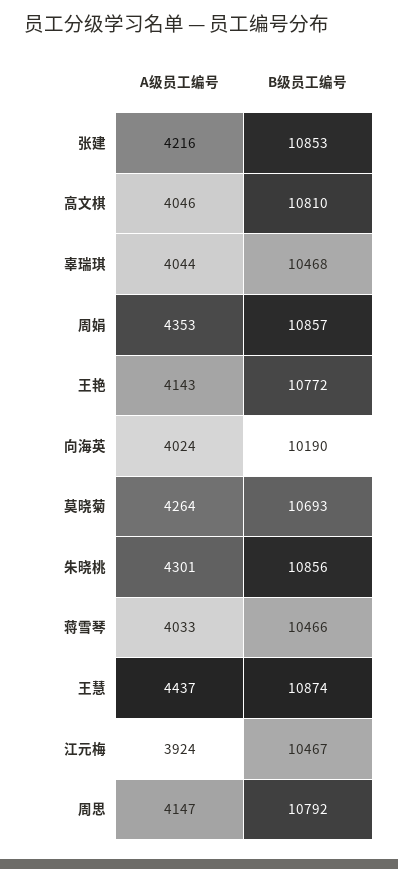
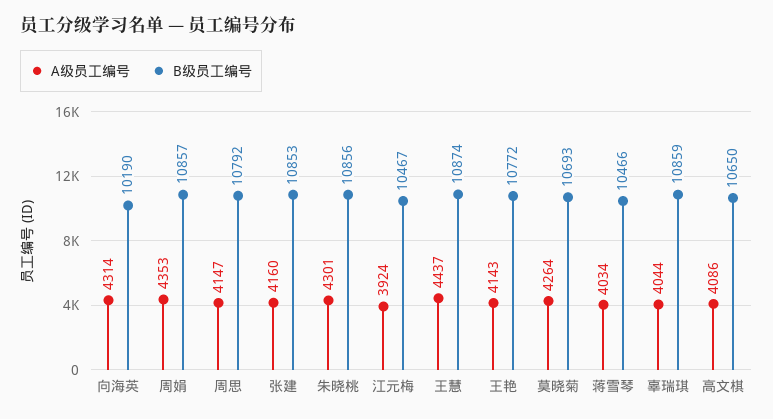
A级员工编号, 张建: 4216 -> 4160
A级员工编号, 高文棋: 4046 -> 4086
B级员工编号, 高文棋: 10810 -> 10650
B级员工编号, 辜瑞琪: 10468 -> 10859
A级员工编号, 向海英: 4024 -> 4314
A级员工编号, 蒋雪琴: 4033 -> 4034

